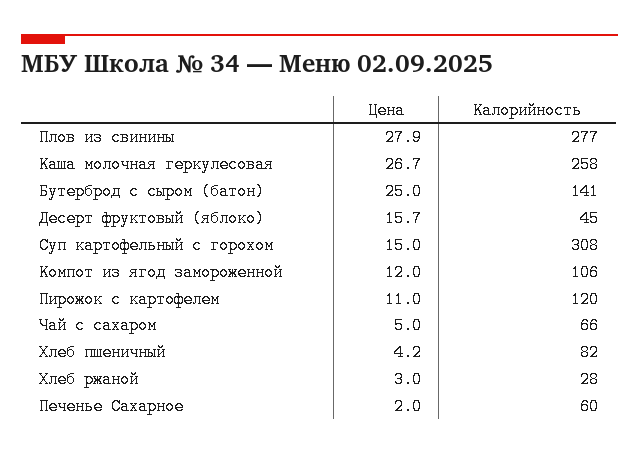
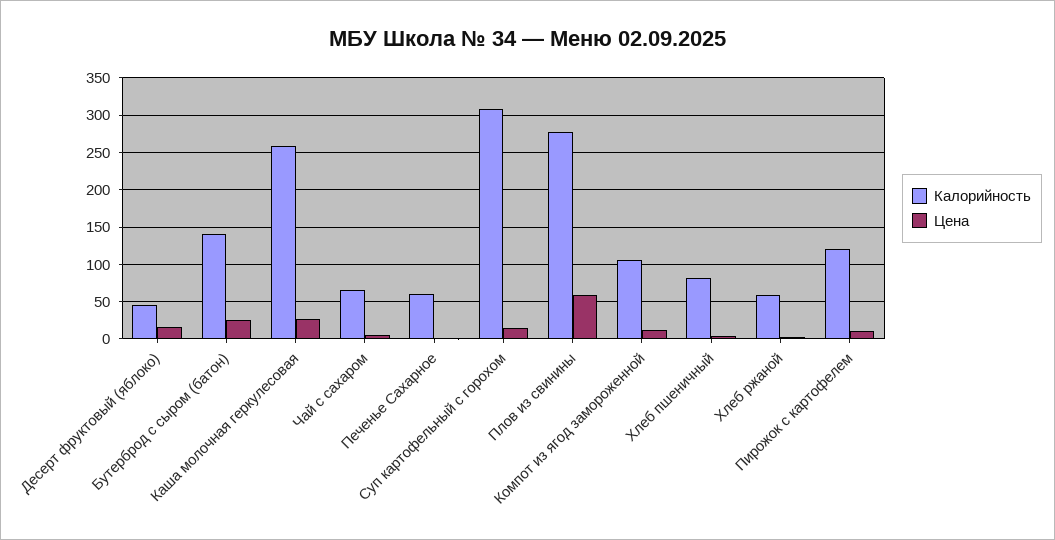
Цена, Плов из свинины: 27.9 -> 60
Калорийность, Хлеб ржаной: 28 -> 60

